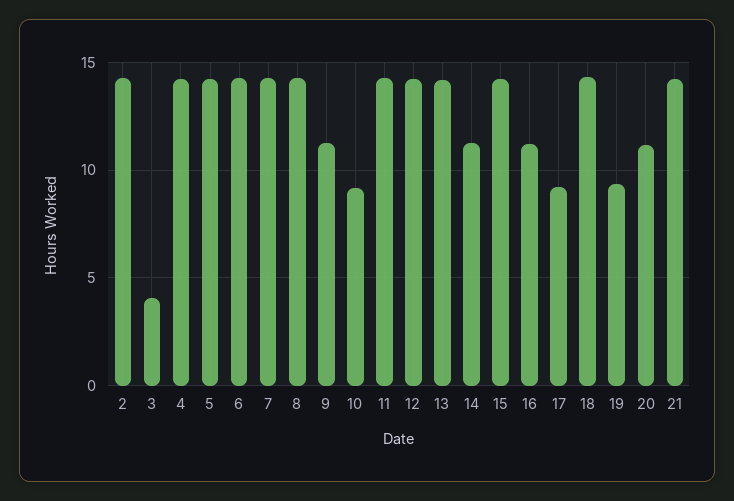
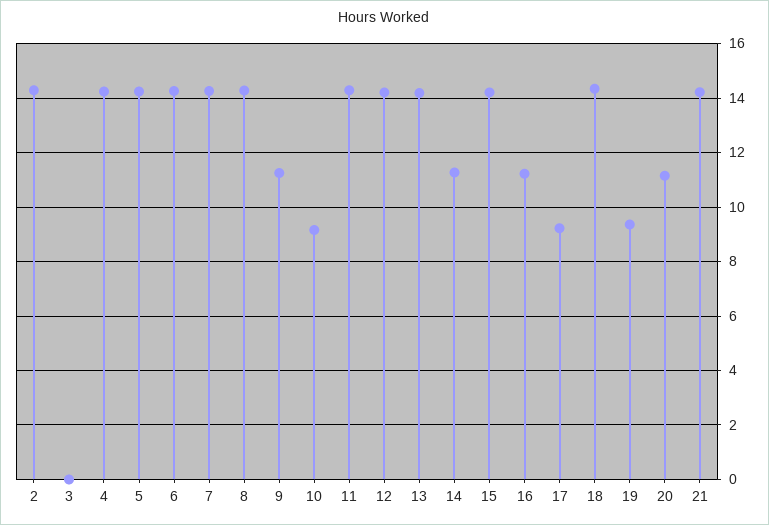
3: 4 -> 0

